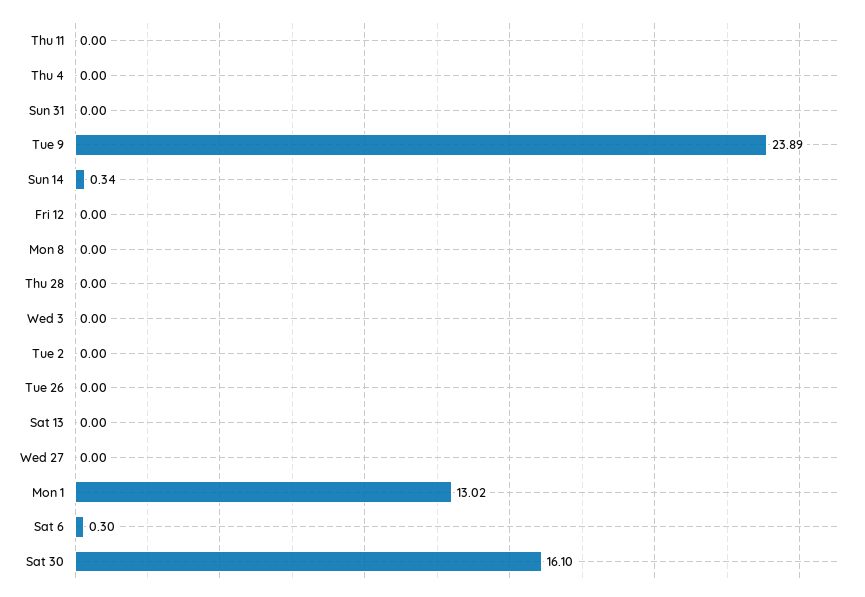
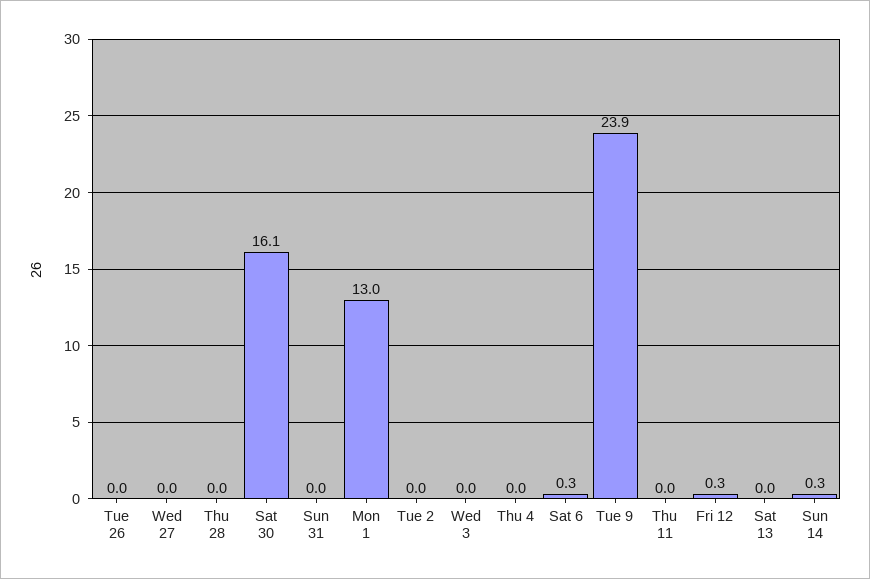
Fri 12: 0 -> 0.3
Mon 8: 0 -> none

